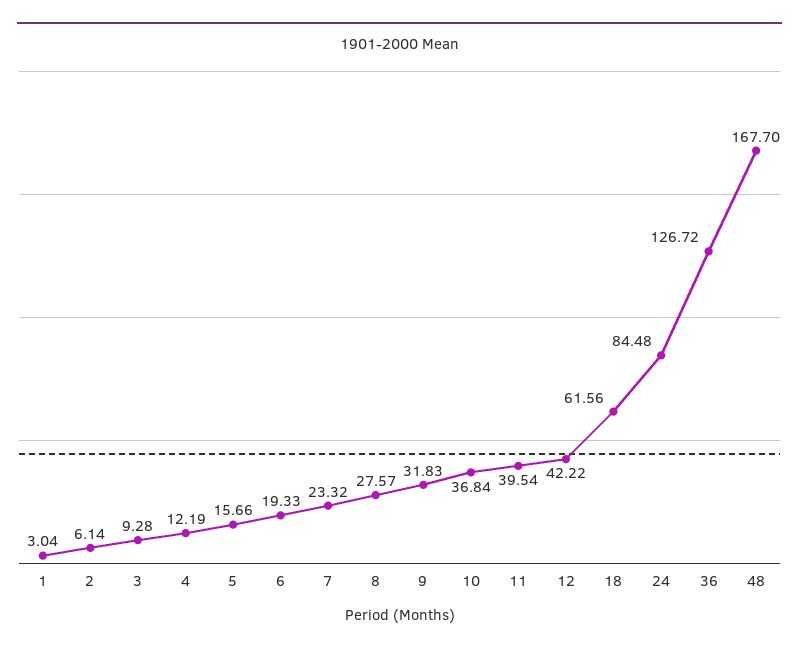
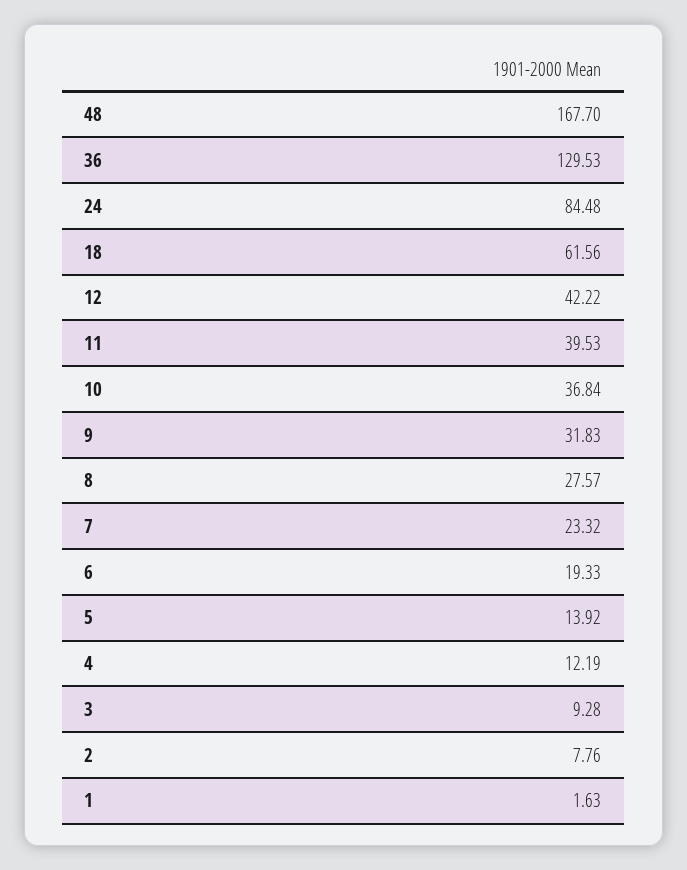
1: 3.04 -> 1.63
2: 6.14 -> 7.76
5: 15.66 -> 13.92
11: 39.54 -> 39.53
36: 126.72 -> 129.53

